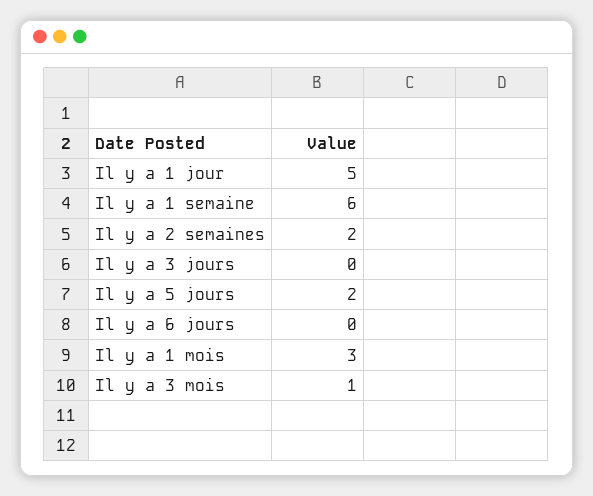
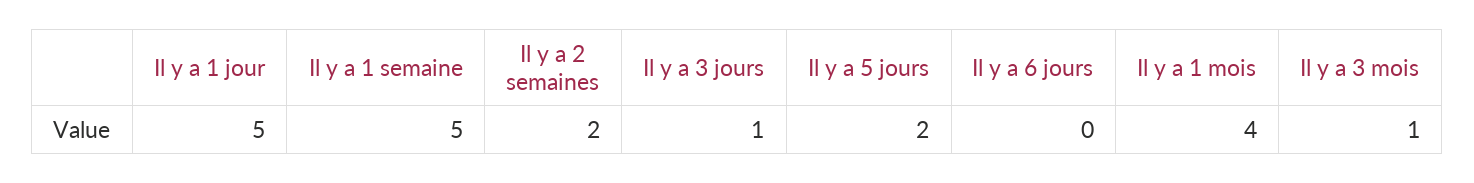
Il y a 1 semaine: 6 -> 5
Il y a 3 jours: 0 -> 1
Il y a 1 mois: 3 -> 4

